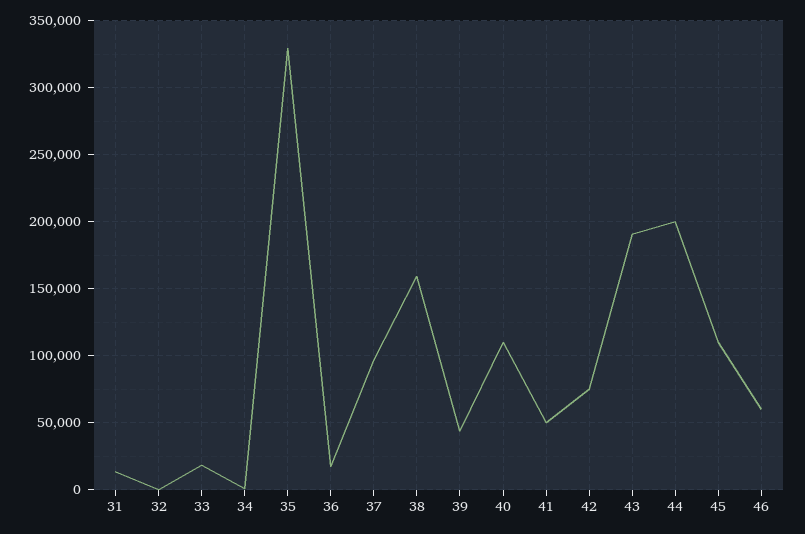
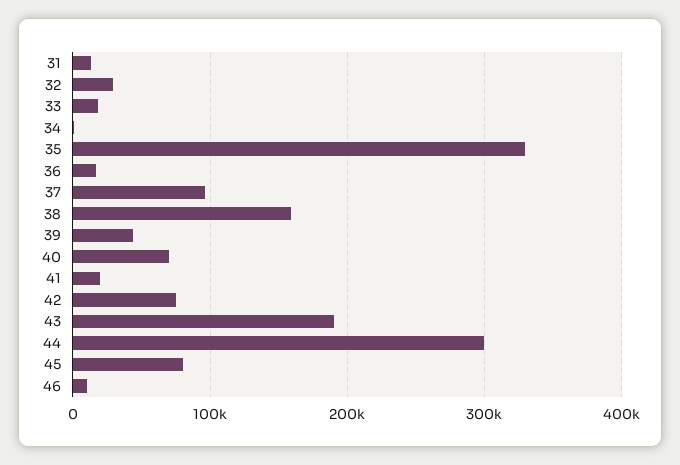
32: 0 -> 30000
40: 110000 -> 70000
41: 50000 -> 20000
44: 200000 -> 300000
45: 110000 -> 80000
46: 60000 -> 10000

